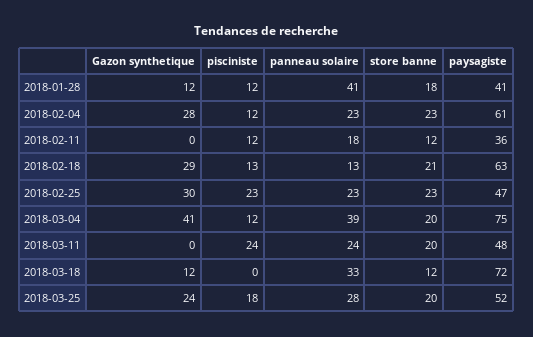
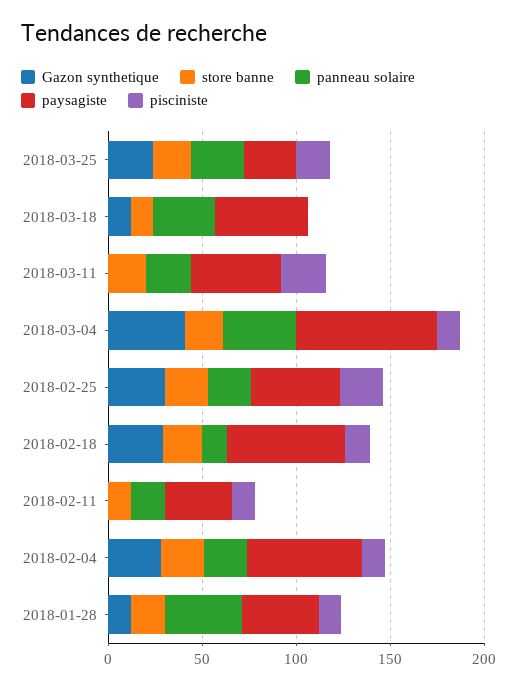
paysagiste, 2018-03-18: 72 -> 50
paysagiste, 2018-03-25: 52 -> 30

